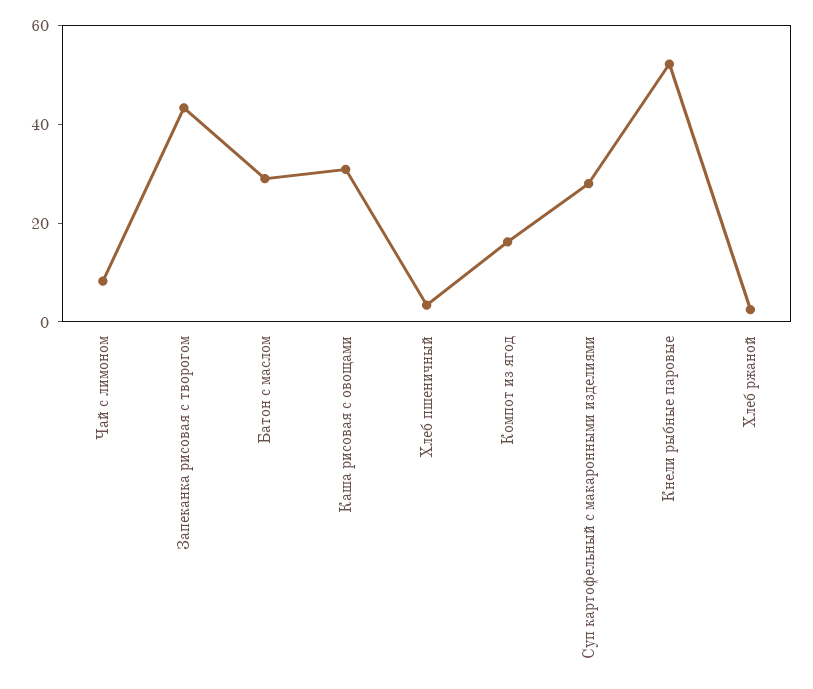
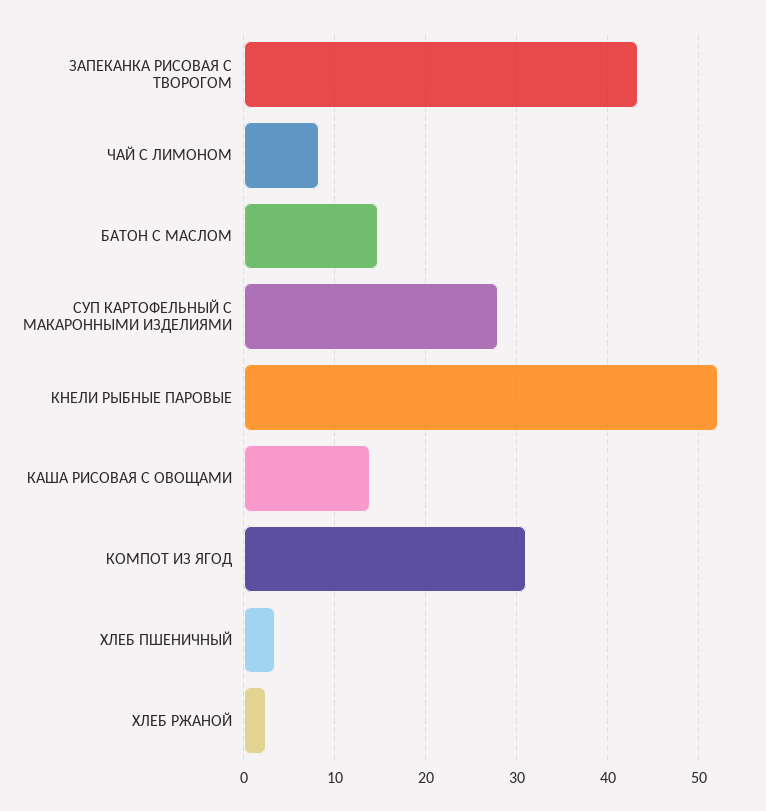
Батон с маслом: 30 -> 15
Каша рисовая с овощами: 30 -> 14
Компот из ягод: 15 -> 31

